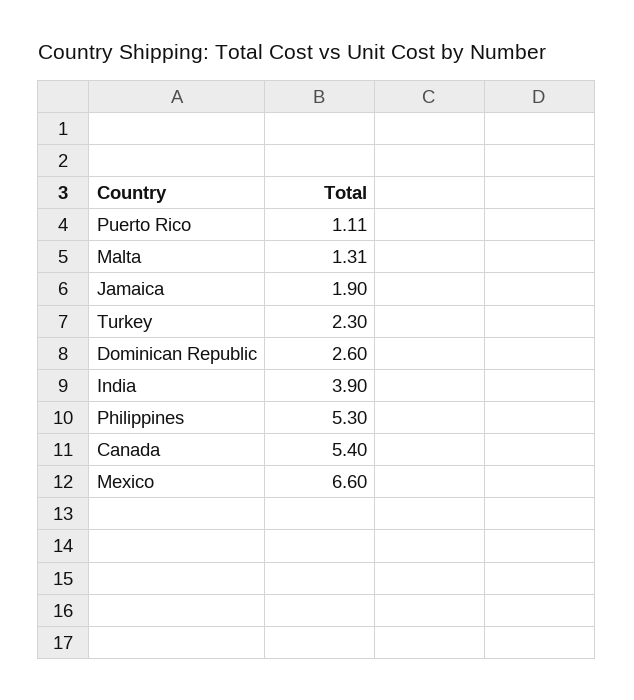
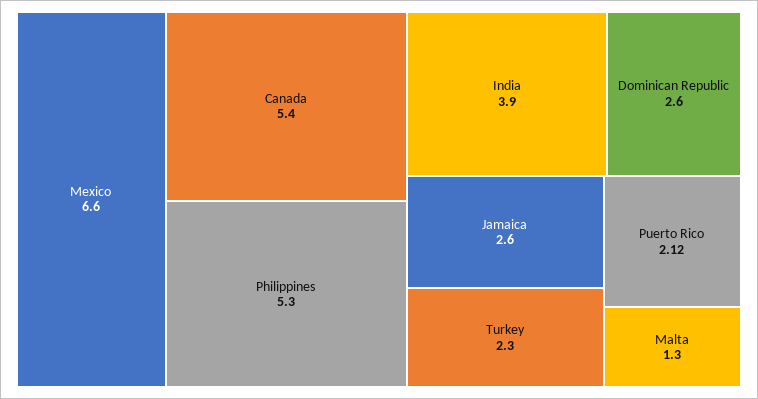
Puerto Rico: 1.11 -> 2.12
Malta: 1.31 -> 1.3
Jamaica: 1.9 -> 2.6

